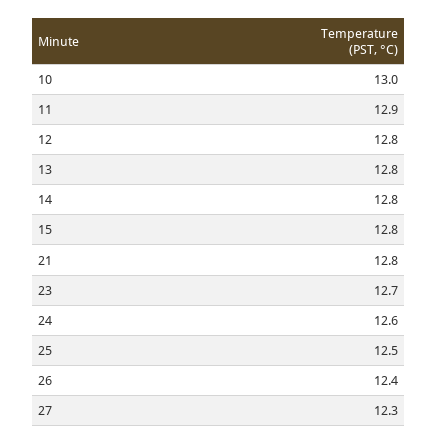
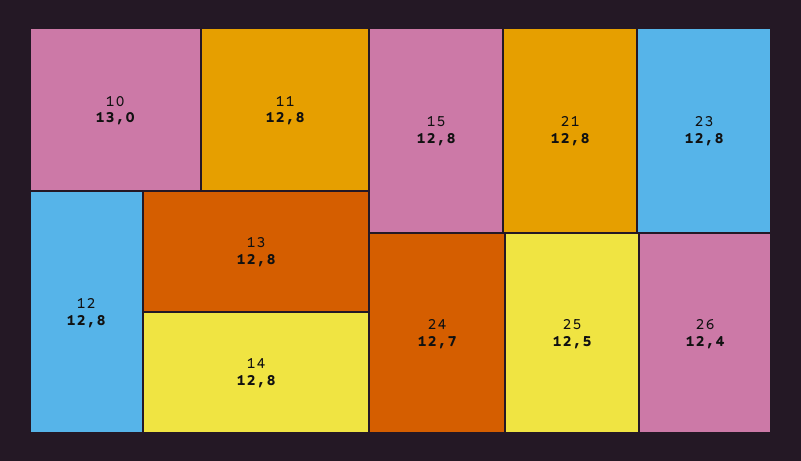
11: 12.9 -> 12.8
23: 12.7 -> 12.8
24: 12.6 -> 12.7
27: 12.3 -> none

